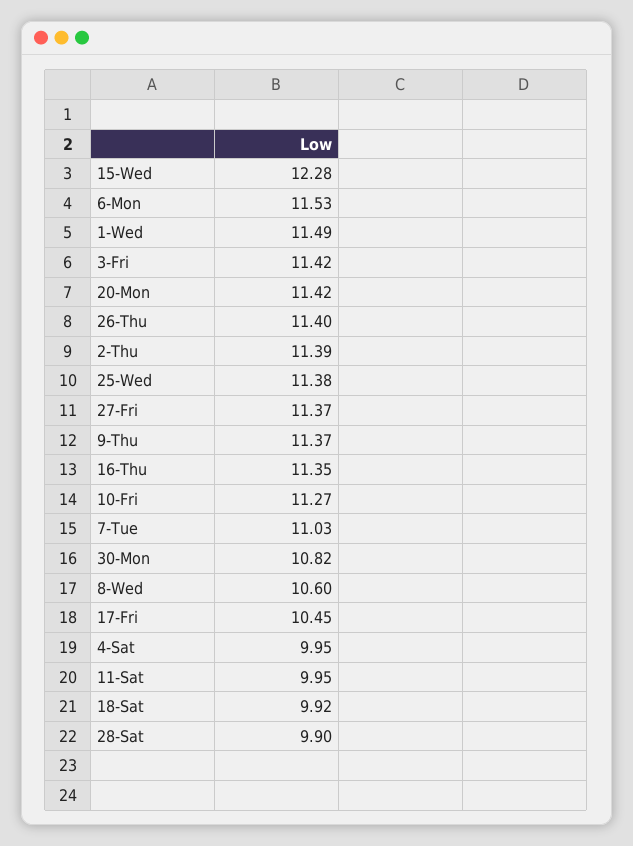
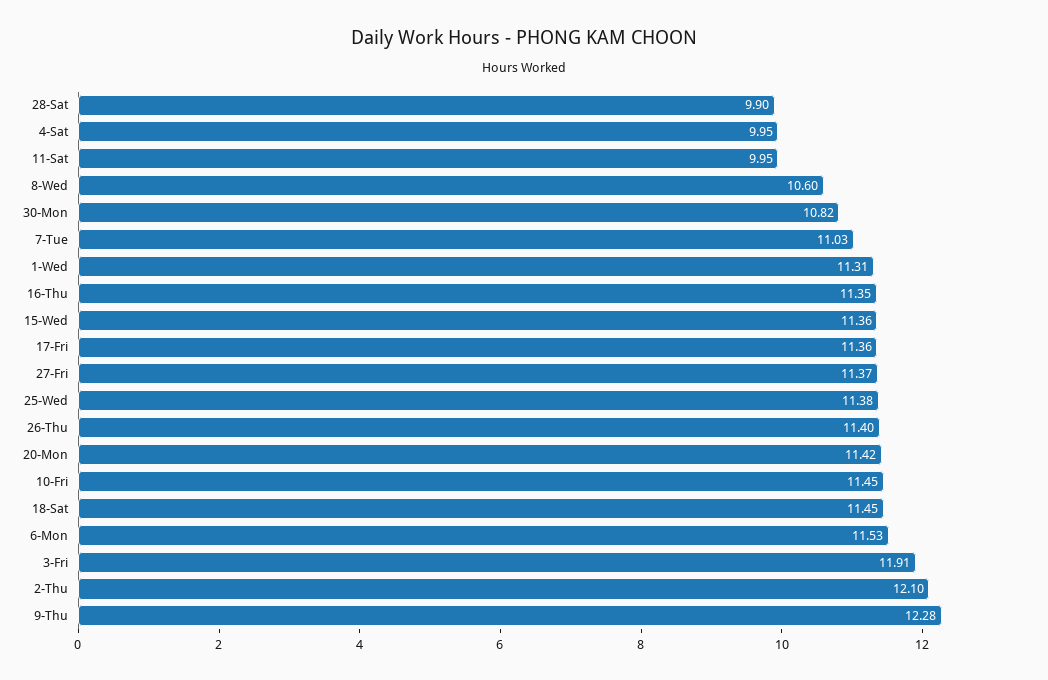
15-Wed: 12.28 -> 11.36
1-Wed: 11.49 -> 11.31
3-Fri: 11.42 -> 11.91
2-Thu: 11.39 -> 12.1
9-Thu: 11.37 -> 12.28
10-Fri: 11.27 -> 11.45
17-Fri: 10.45 -> 11.36
18-Sat: 9.92 -> 11.45

